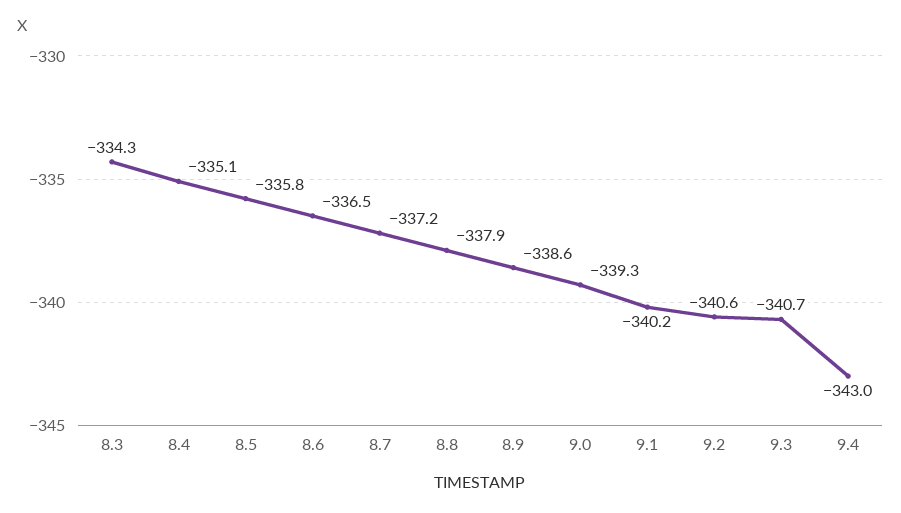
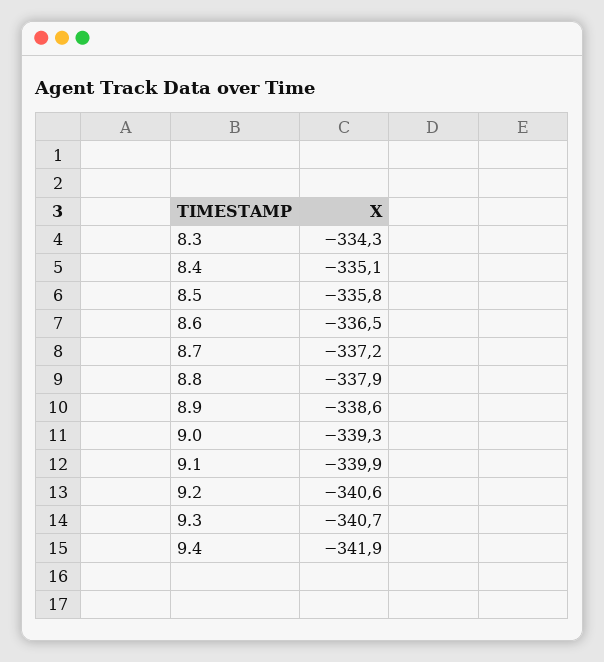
9.1: -340.2 -> -339.9
9.4: -343 -> -341.9

